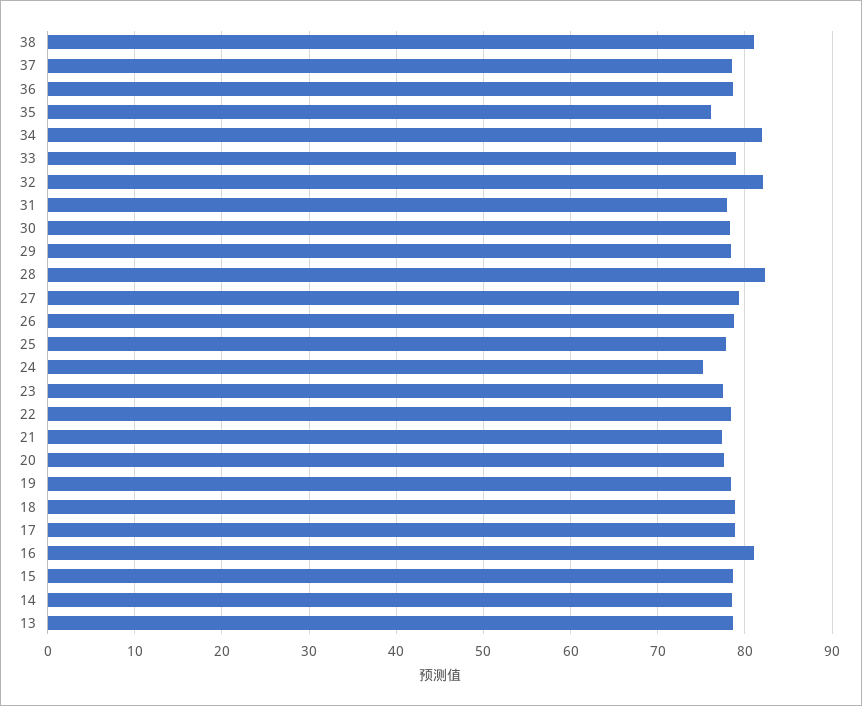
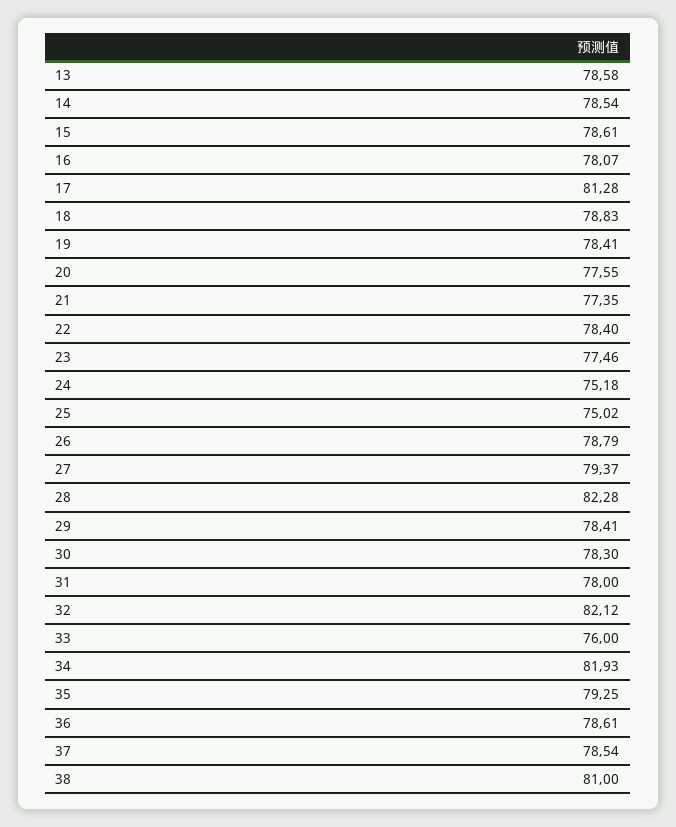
35: 76 -> 79.25
33: 79 -> 76
25: 78 -> 75.02
17: 79 -> 81.28
16: 81 -> 78.07

